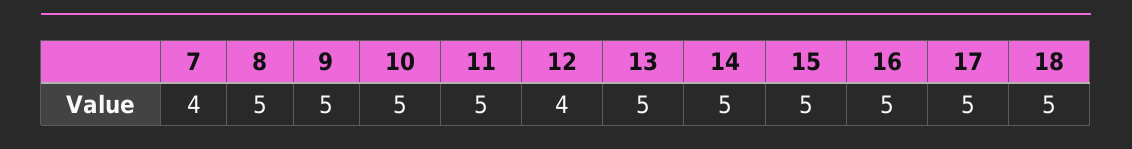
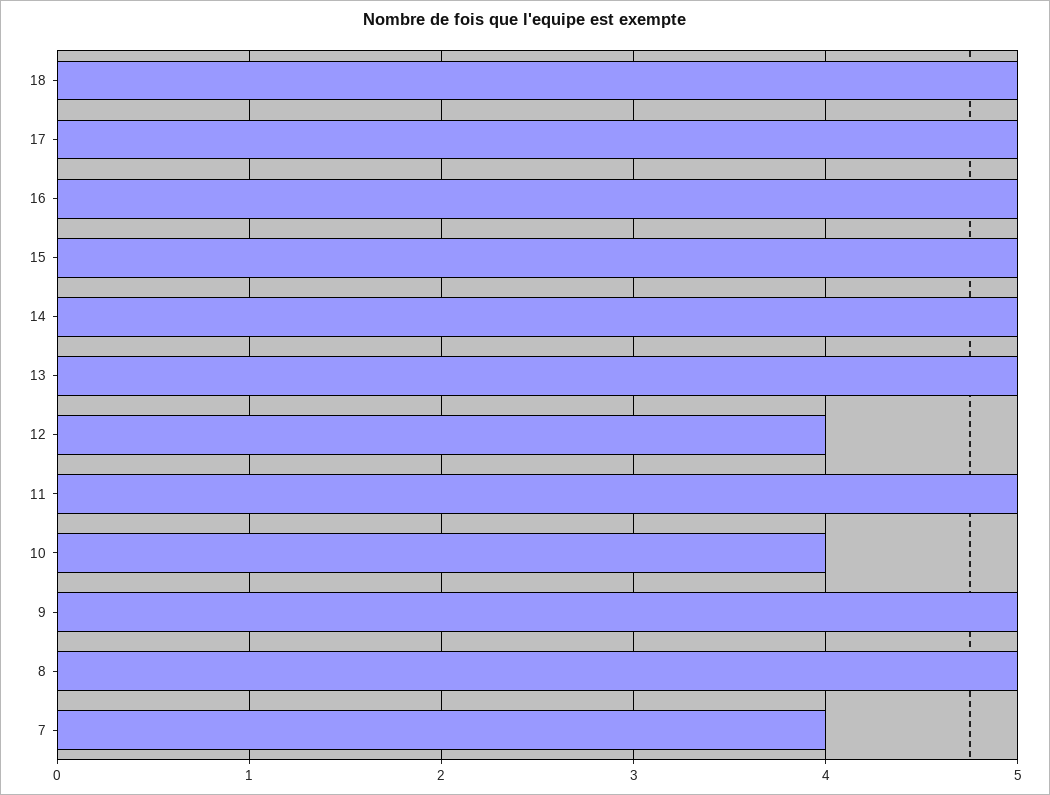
10: 5 -> 4

